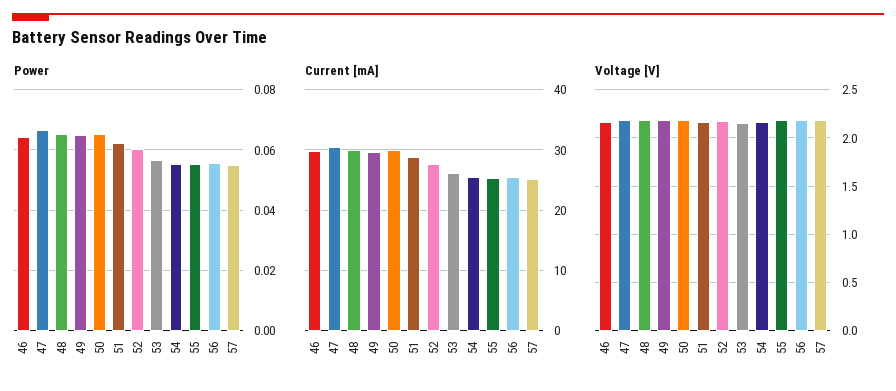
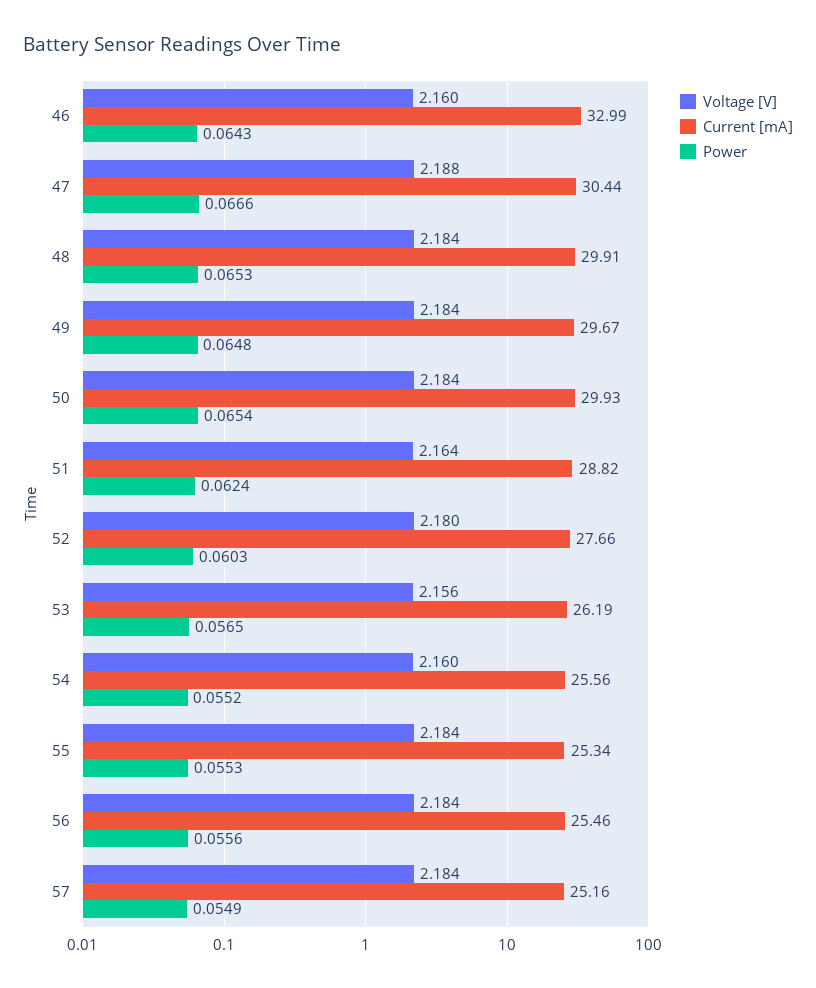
Current [mA], 46: 30 -> 32.99

